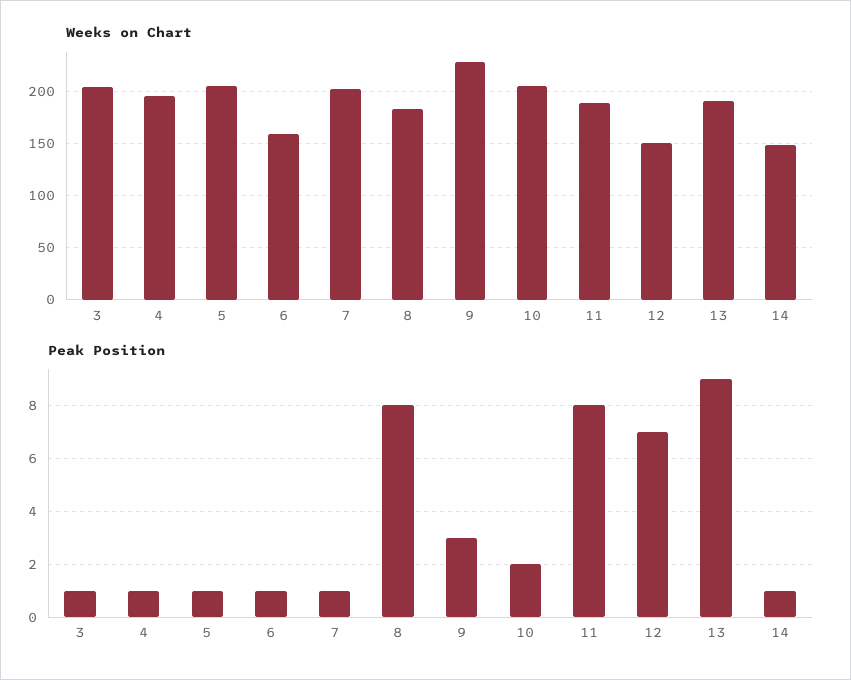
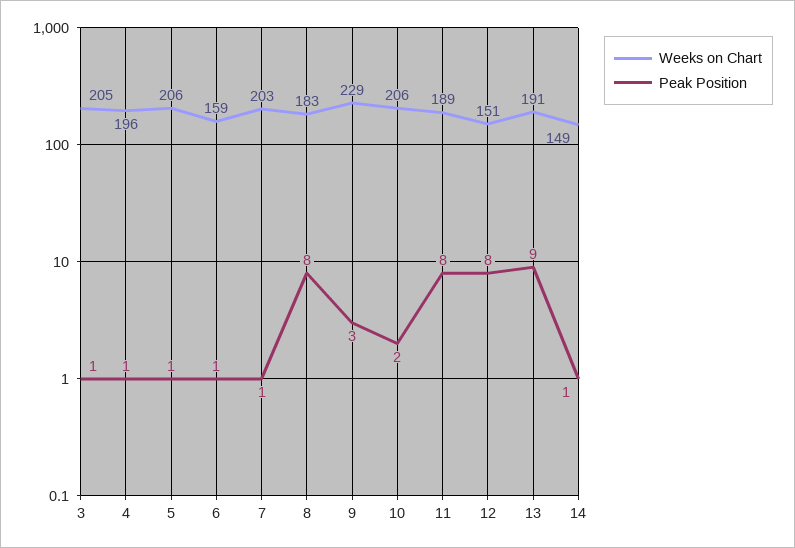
Peak Position, 12: 7 -> 8

